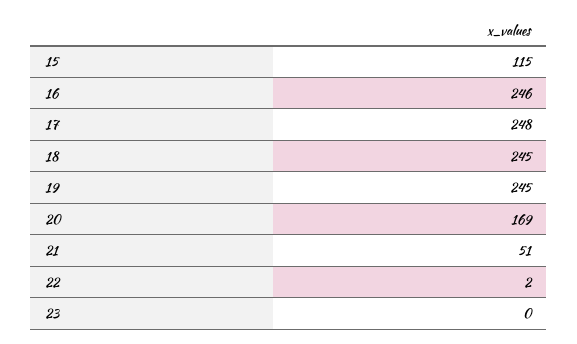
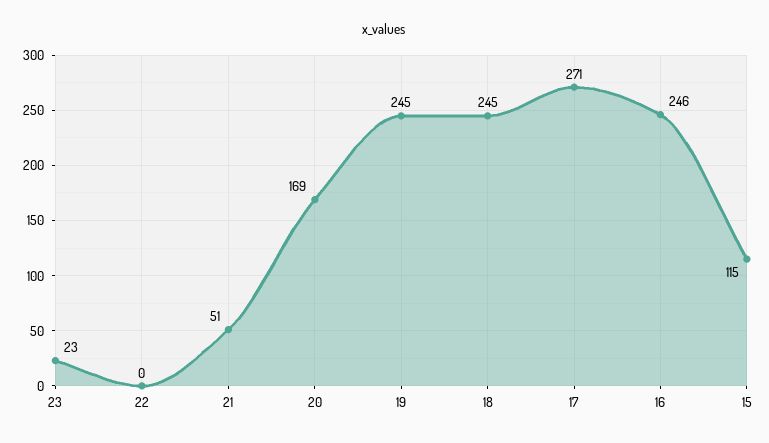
17: 248 -> 271
22: 2 -> 0
23: 0 -> 23

